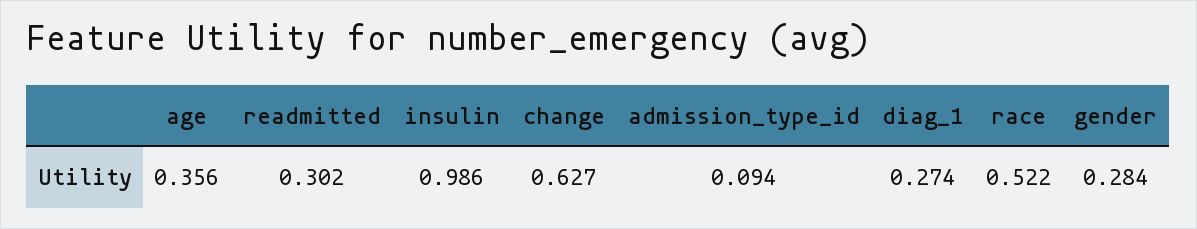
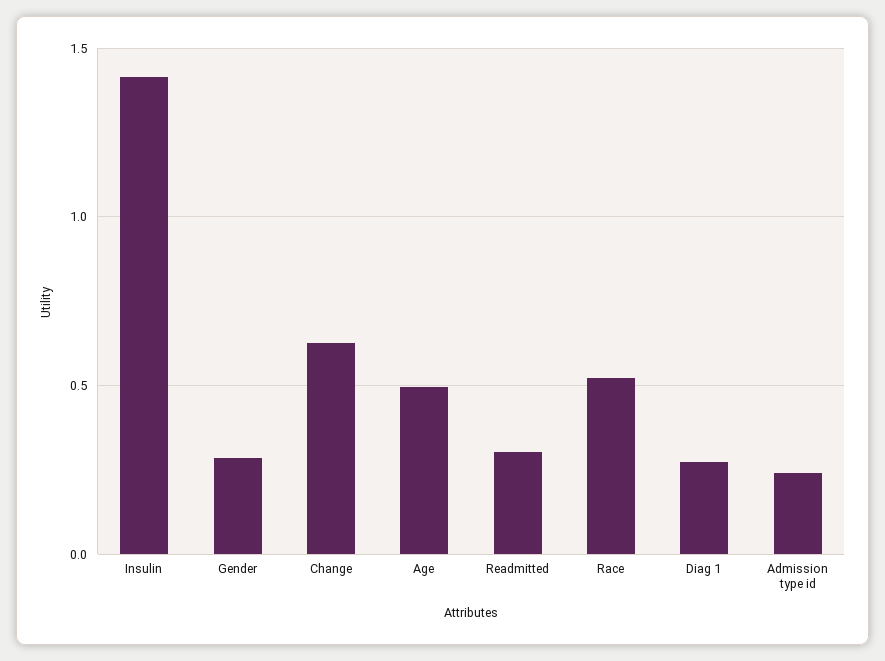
age: 0.356 -> 0.5
insulin: 0.986 -> 1.4
admission_type_id: 0.094 -> 0.25

